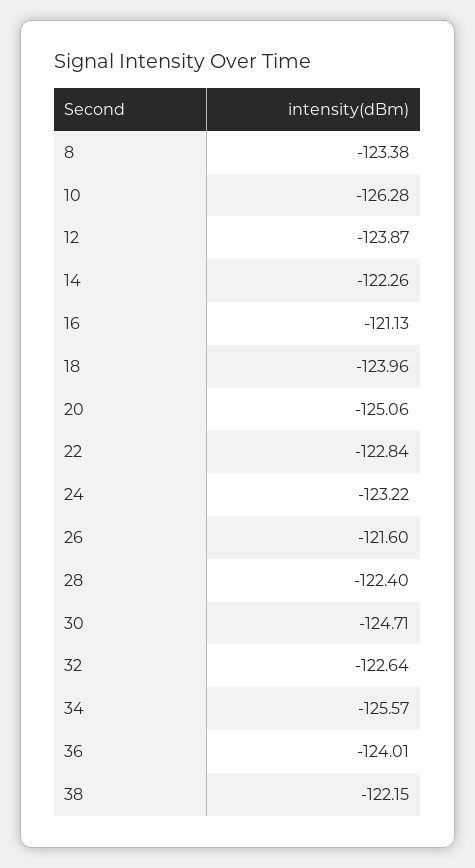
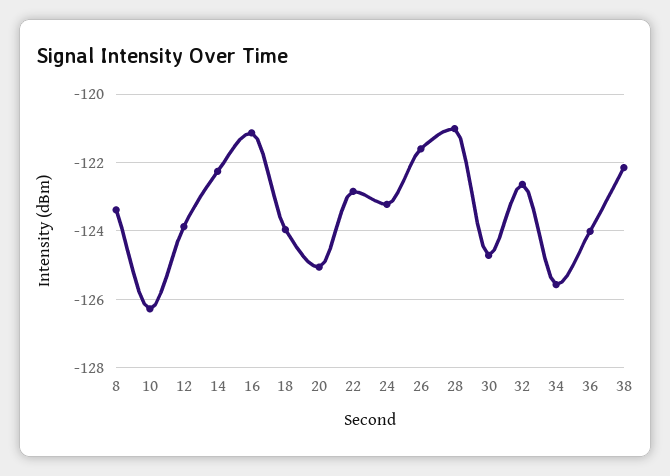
28: -122.4 -> -121

